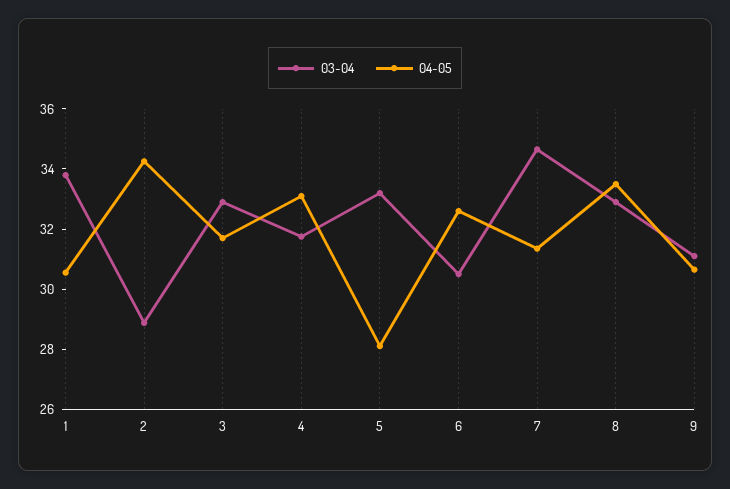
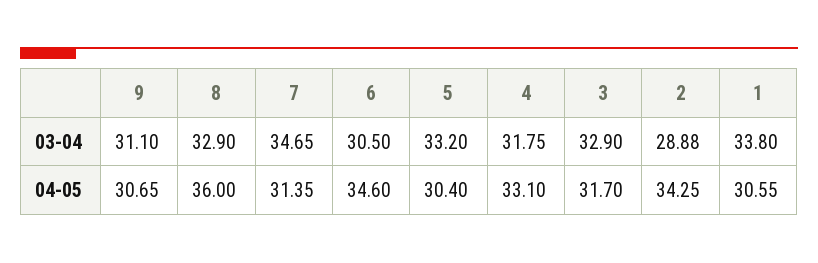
04-05, 5: 28 -> 30.4
04-05, 6: 32.5 -> 34.6
04-05, 8: 33.5 -> 36

